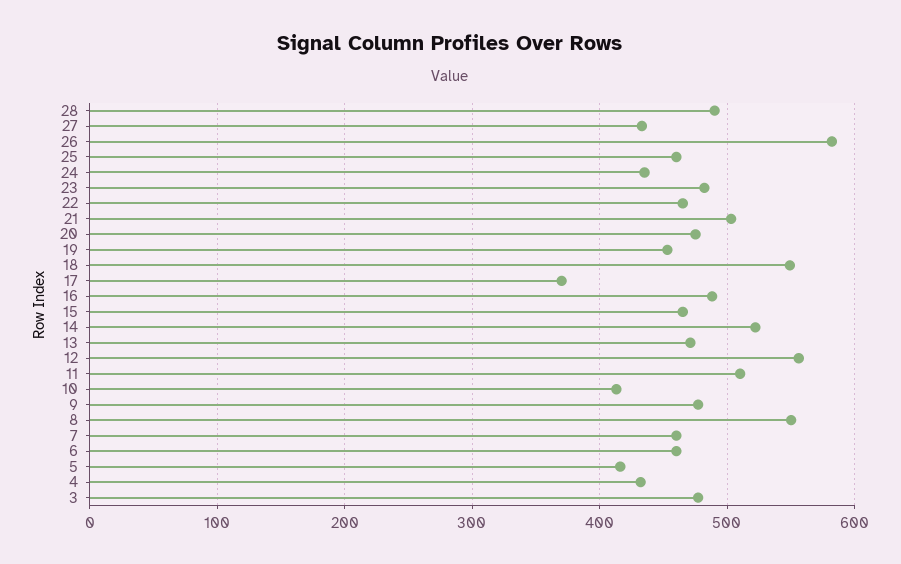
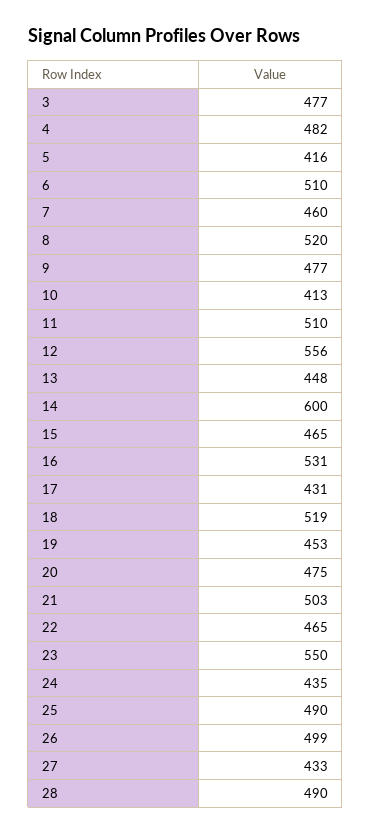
26: 580 -> 499
25: 460 -> 490
23: 480 -> 550
18: 550 -> 519
17: 370 -> 431
16: 490 -> 531
14: 520 -> 600
13: 470 -> 448
8: 550 -> 520
6: 460 -> 510
4: 430 -> 482

